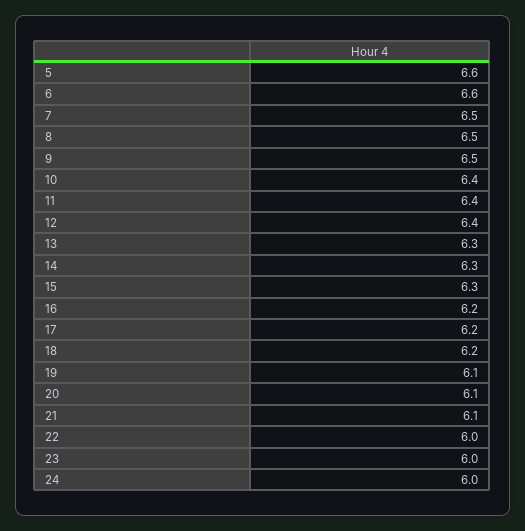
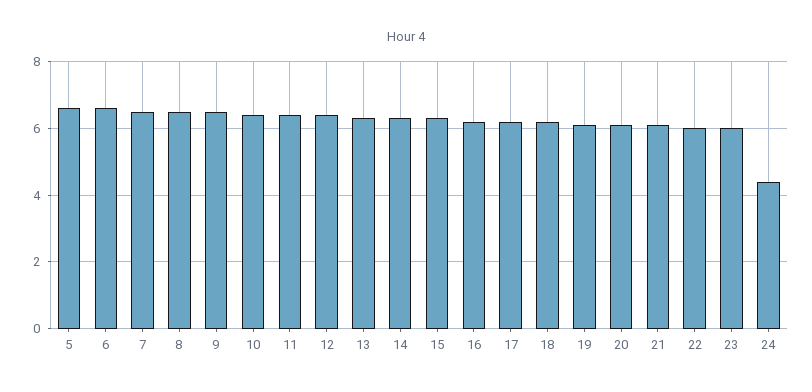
24: 6 -> 4.5

